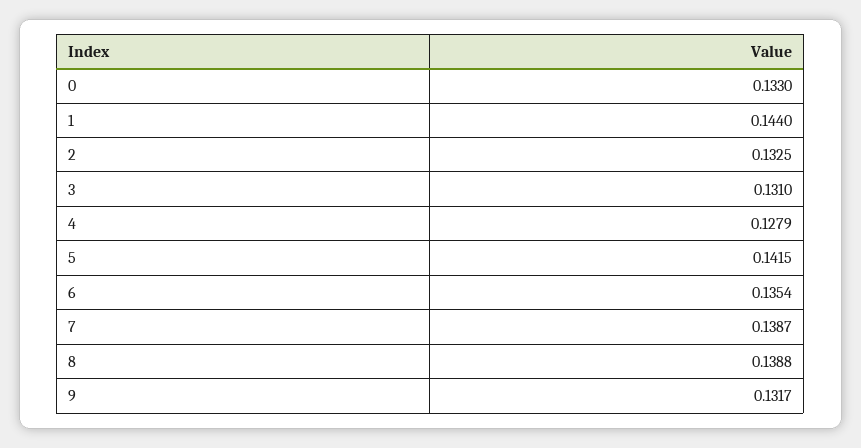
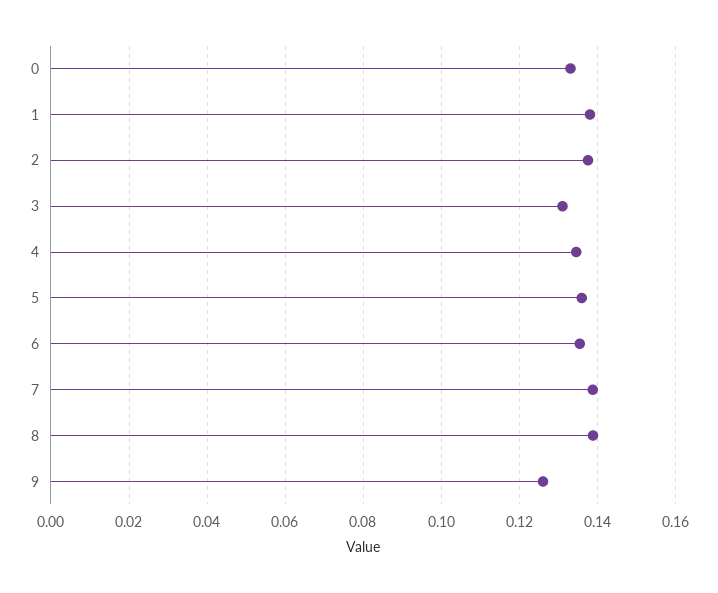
1: 0.144 -> 0.138
2: 0.1325 -> 0.138
4: 0.1279 -> 0.134
5: 0.1415 -> 0.136
9: 0.1317 -> 0.126

